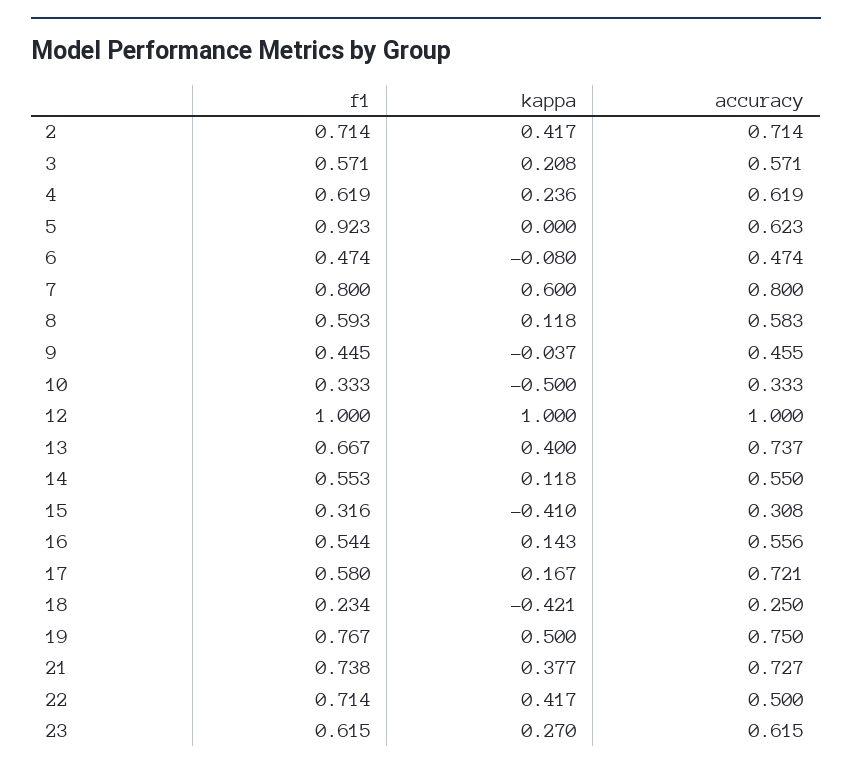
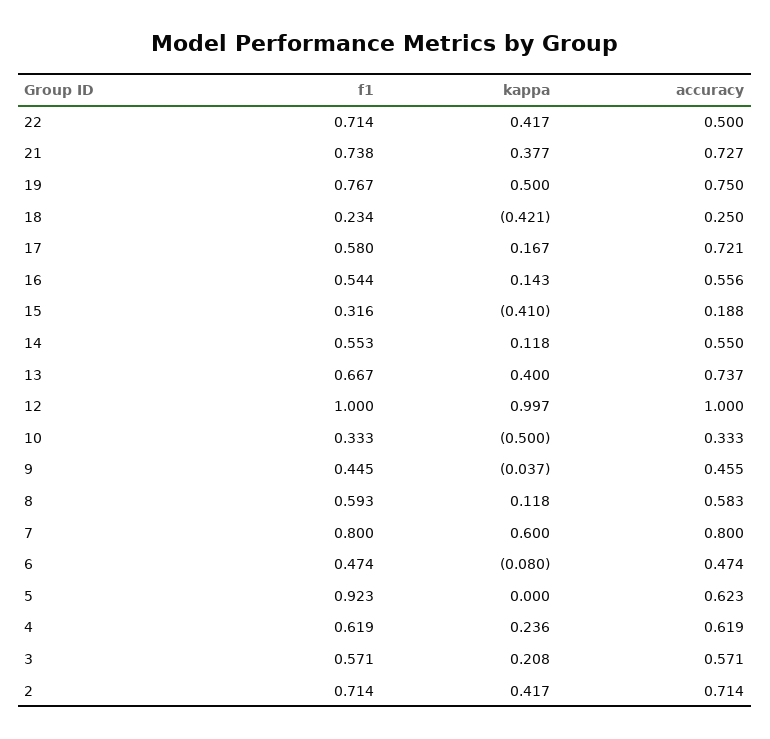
kappa, 12: 1 -> 0.997
accuracy, 15: 0.308 -> 0.188
f1, 23: 0.615 -> none
kappa, 23: 0.27 -> none
accuracy, 23: 0.615 -> none

